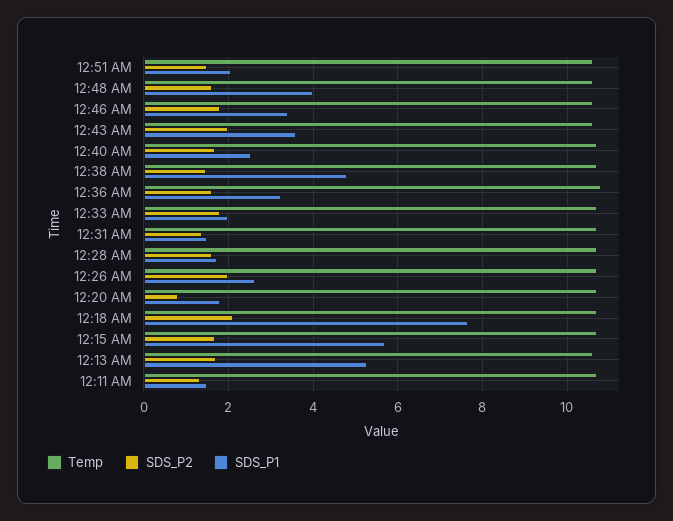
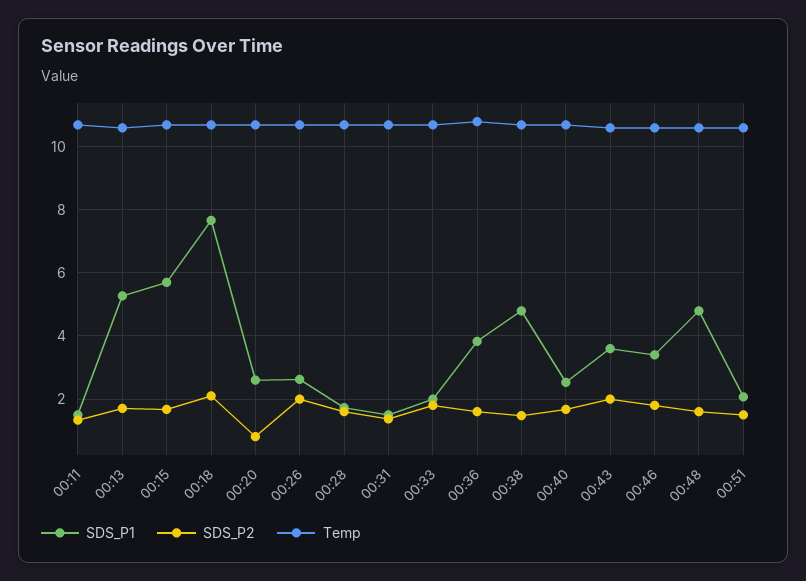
SDS_P1, 12:48 AM: 4 -> 4.8
SDS_P1, 12:36 AM: 3.2 -> 3.8
SDS_P1, 12:20 AM: 1.8 -> 2.6

